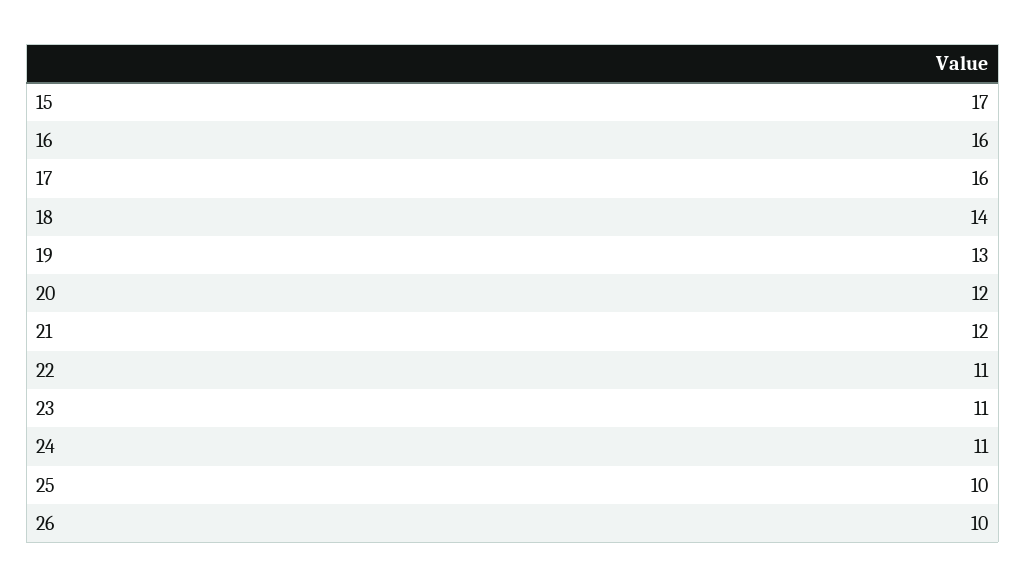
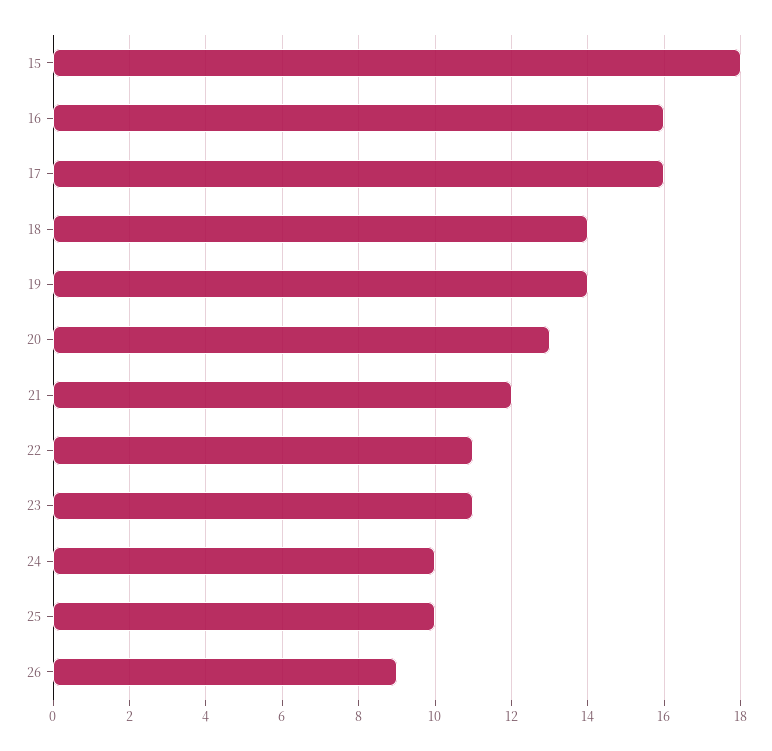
15: 17 -> 18
19: 13 -> 14
20: 12 -> 13
24: 11 -> 10
26: 10 -> 9

